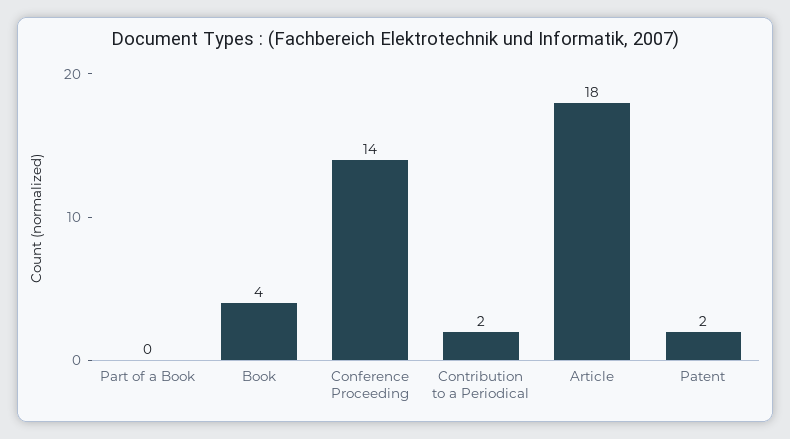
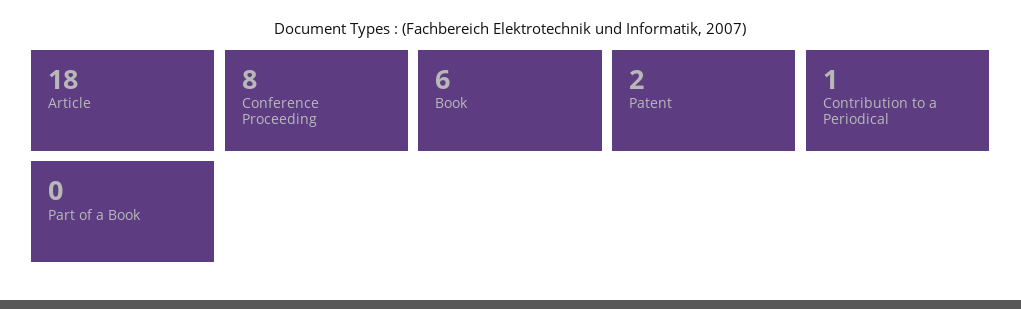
Book: 4 -> 6
Conference Proceeding: 14 -> 8
Contribution to a Periodical: 2 -> 1

